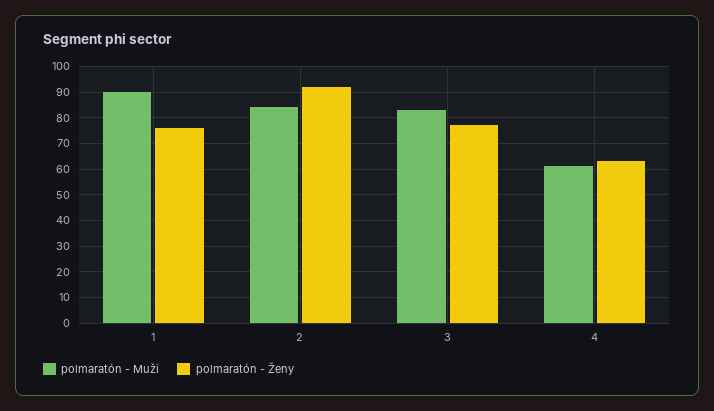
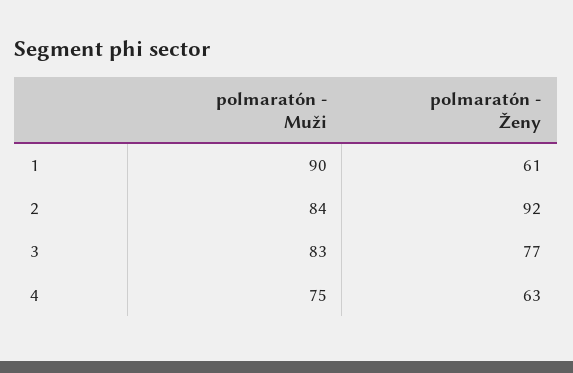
polmaratón - Ženy, 1: 75 -> 61
polmaratón - Muži, 4: 60 -> 75

